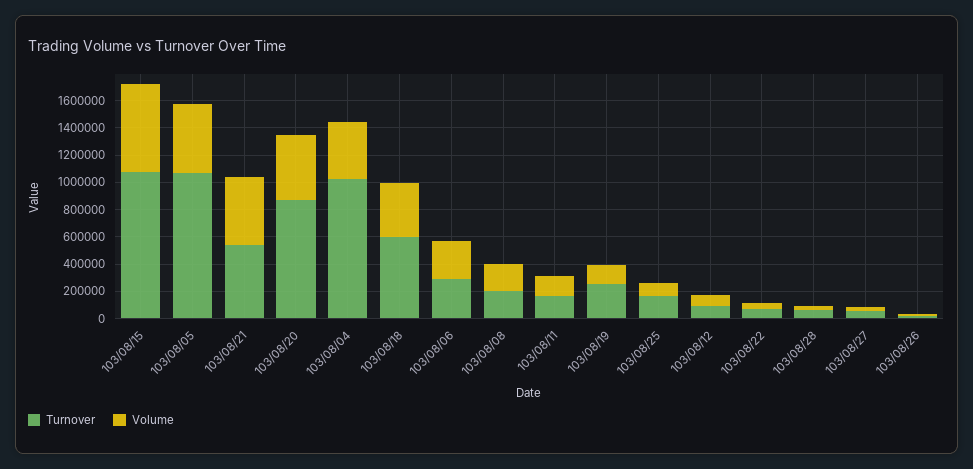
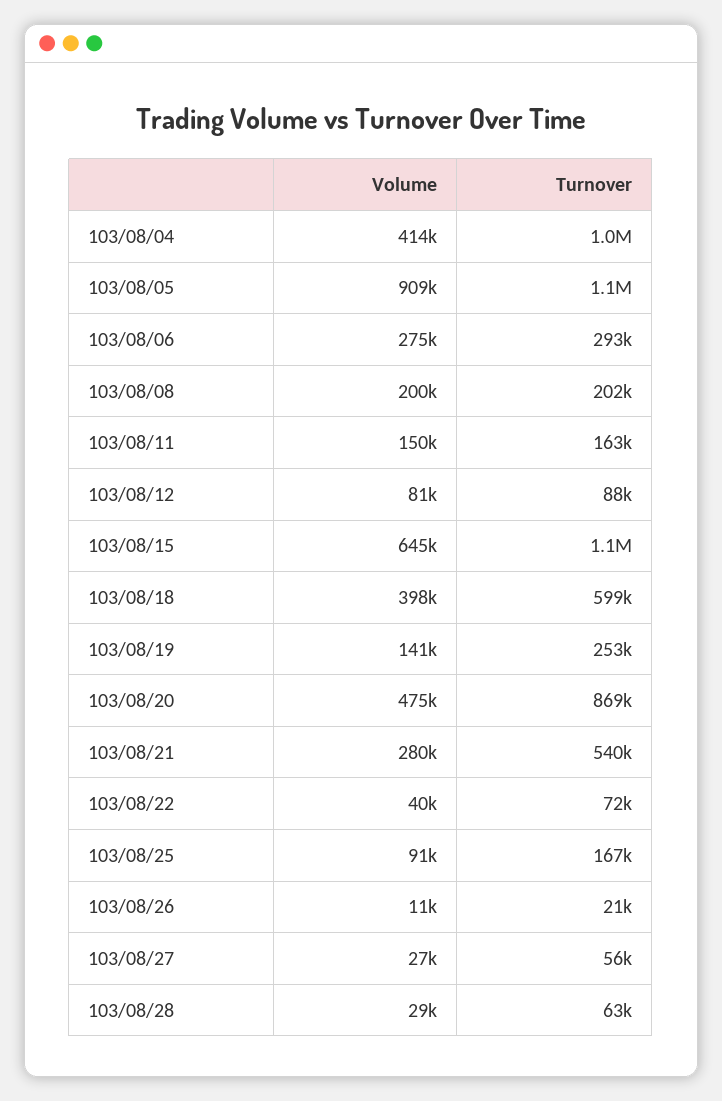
Volume, 103/08/05: 500000 -> 909000
Volume, 103/08/21: 500000 -> 280000

